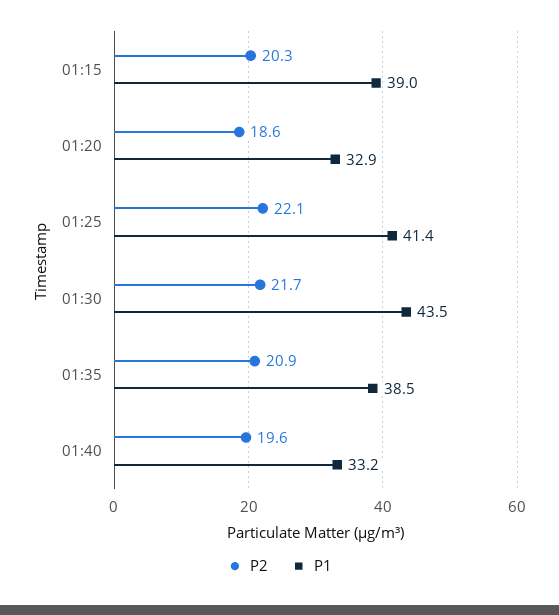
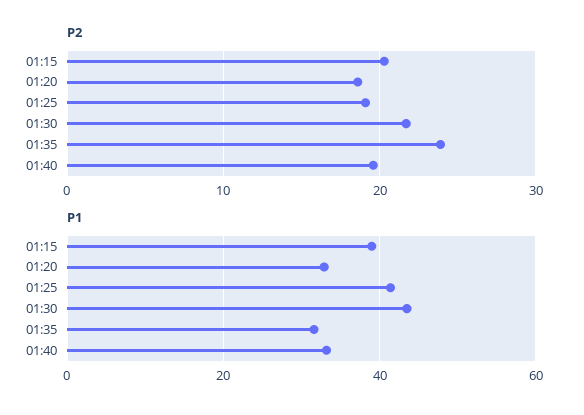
P2, 01:25: 22.1 -> 19
P2, 01:35: 20.9 -> 24
P1, 01:35: 38.5 -> 32

